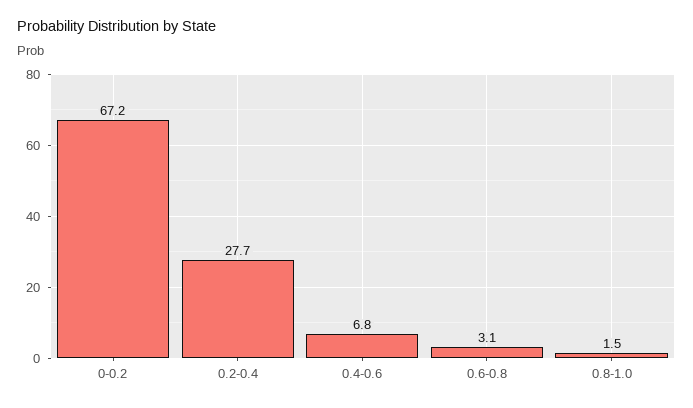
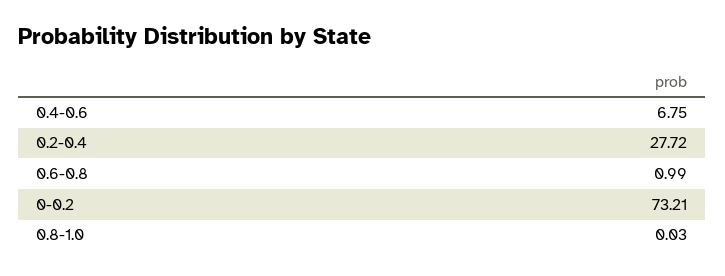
0-0.2: 67.2 -> 73.21
0.6-0.8: 3.1 -> 0.99
0.8-1.0: 1.5 -> 0.03

